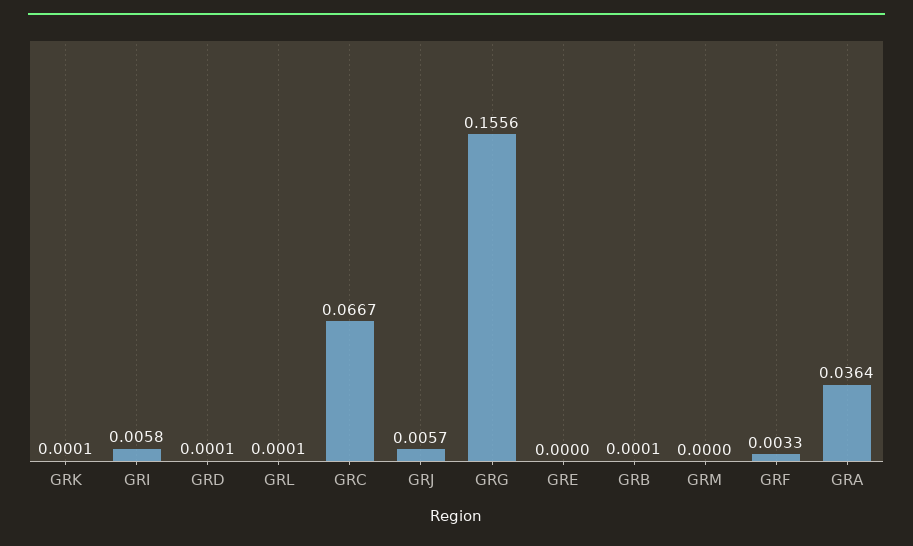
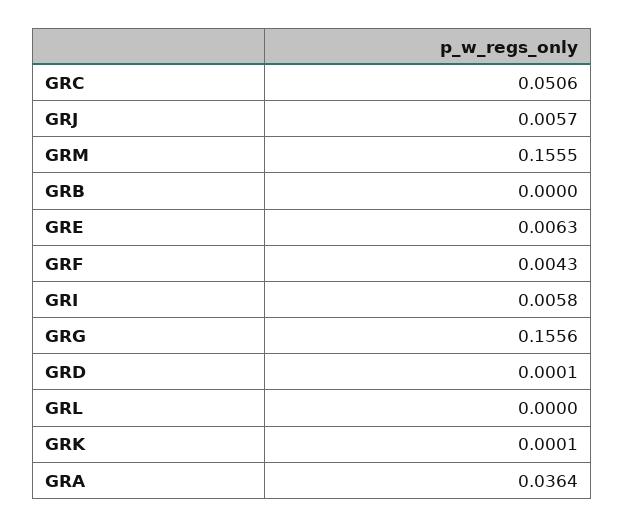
GRL: 0.0001 -> 0
GRC: 0.0667 -> 0.0506
GRE: 0 -> 0.0063
GRB: 0.0001 -> 0
GRM: 0 -> 0.1555
GRF: 0.0033 -> 0.0043

